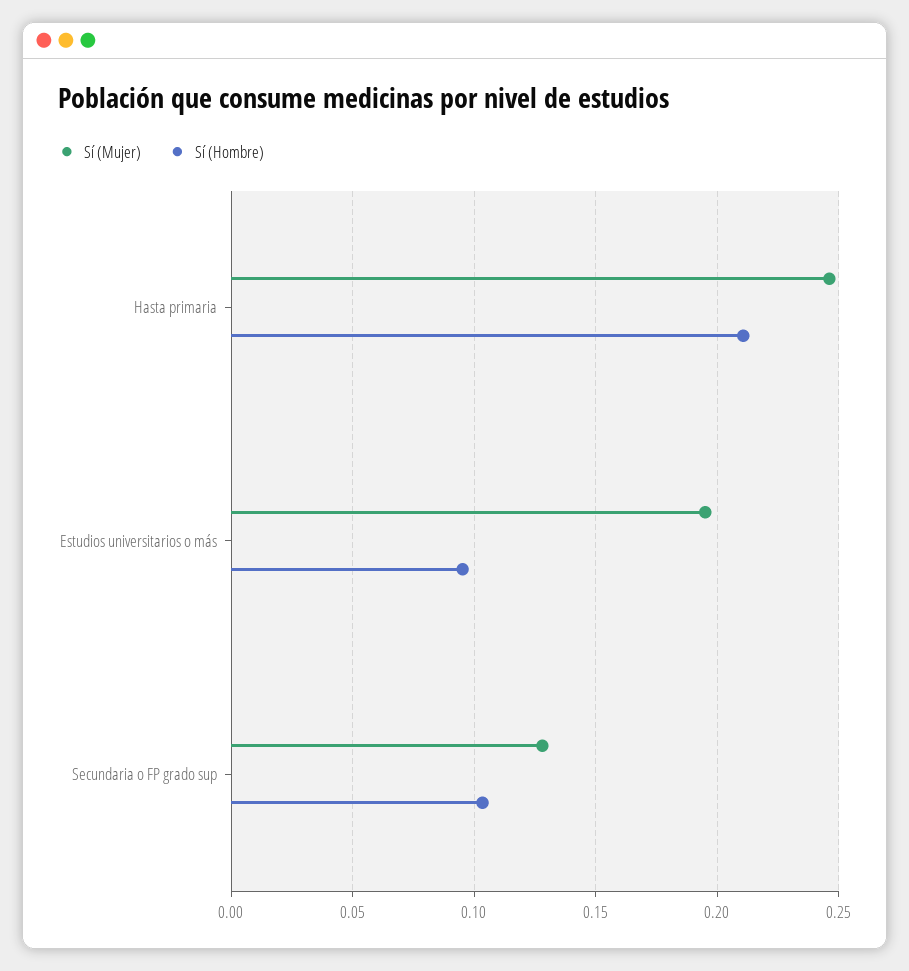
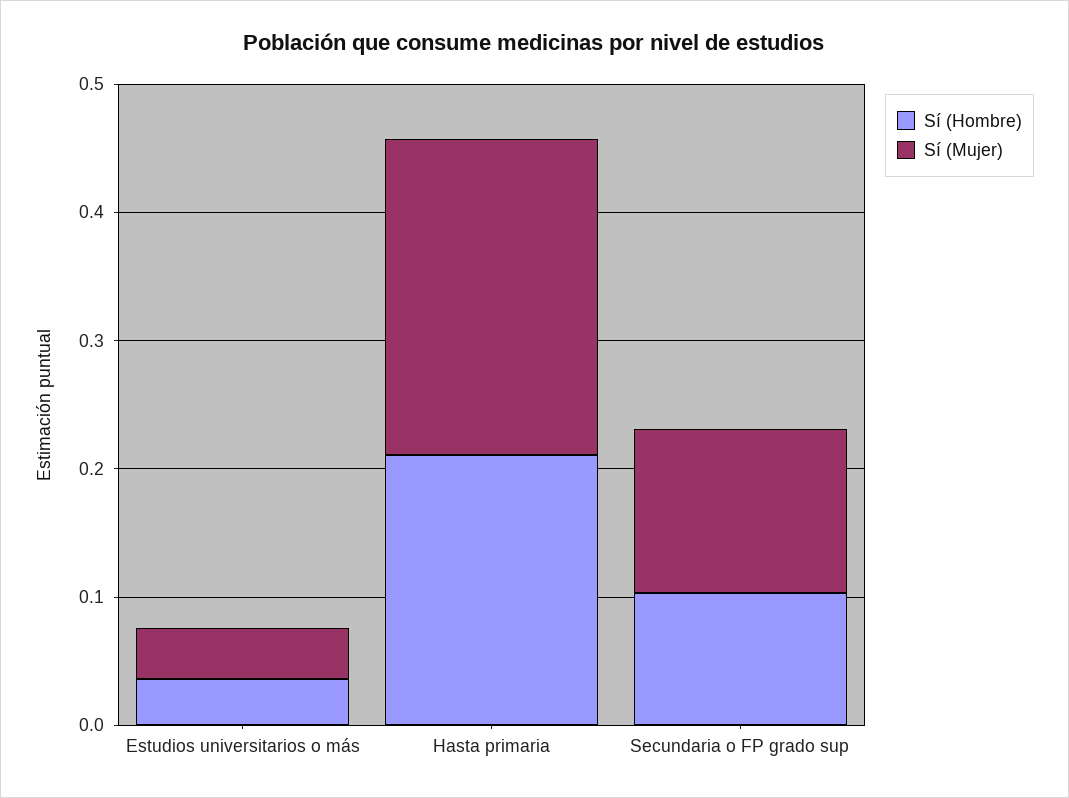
Sí (Mujer), Estudios universitarios o más: 0.195 -> 0.04
Sí (Hombre), Estudios universitarios o más: 0.095 -> 0.04

